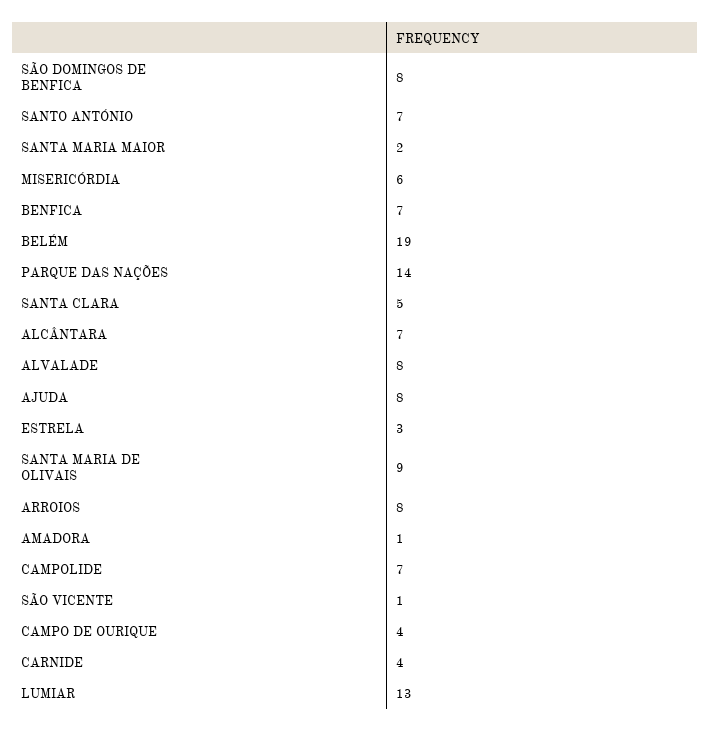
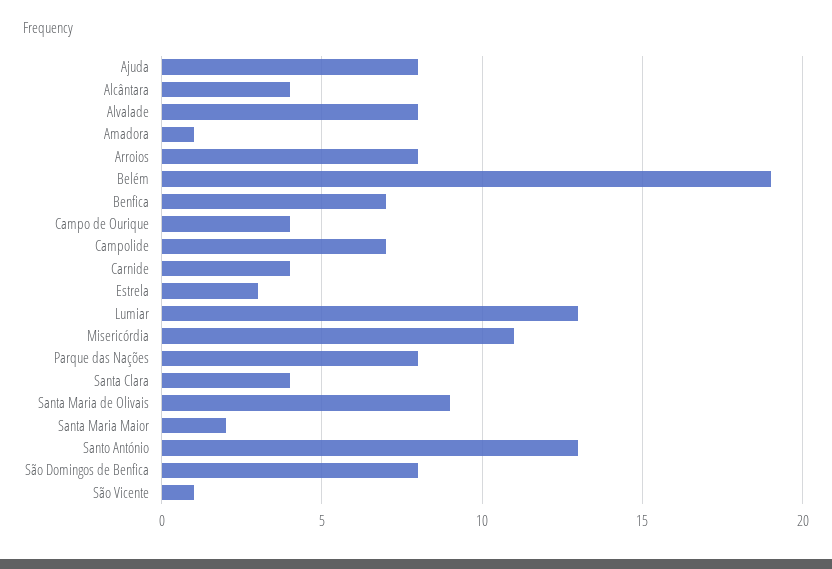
SANTO ANTÓNIO: 7 -> 13
MISERICÓRDIA: 6 -> 11
PARQUE DAS NAÇÕES: 14 -> 8
SANTA CLARA: 5 -> 4
ALCÂNTARA: 7 -> 4

